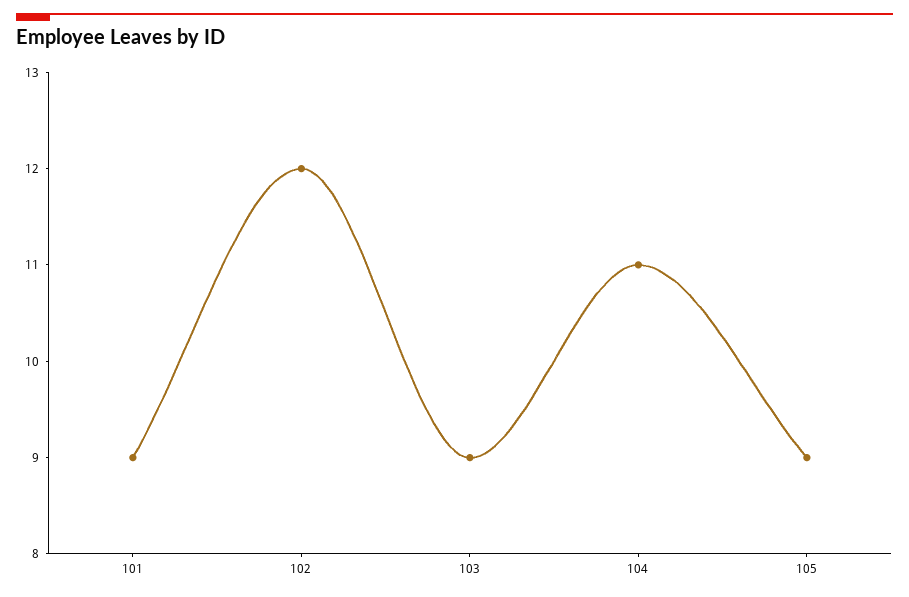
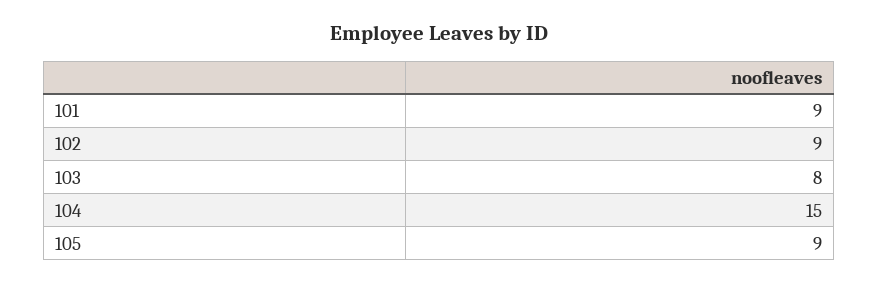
102: 12 -> 9
103: 9 -> 8
104: 11 -> 15

